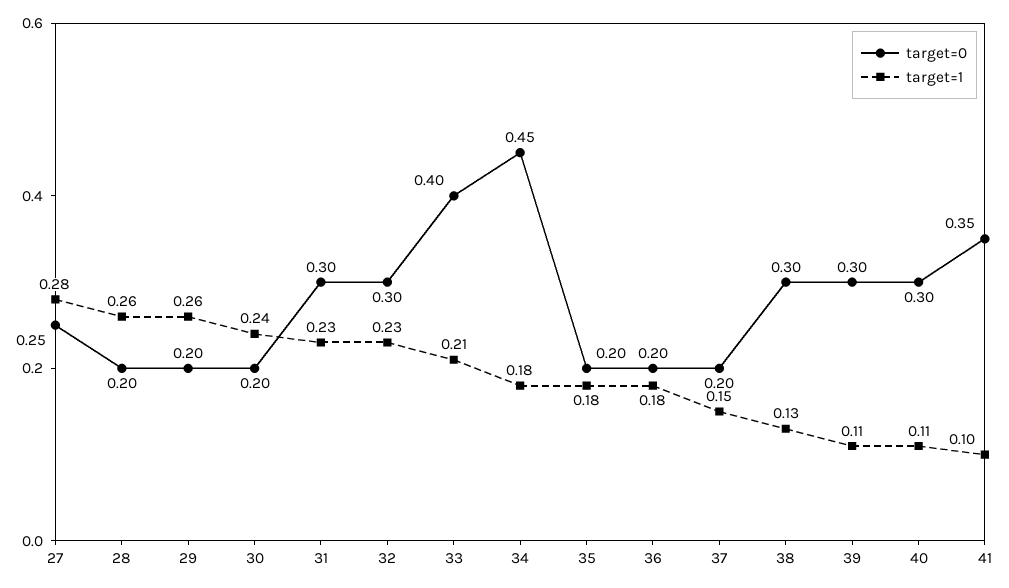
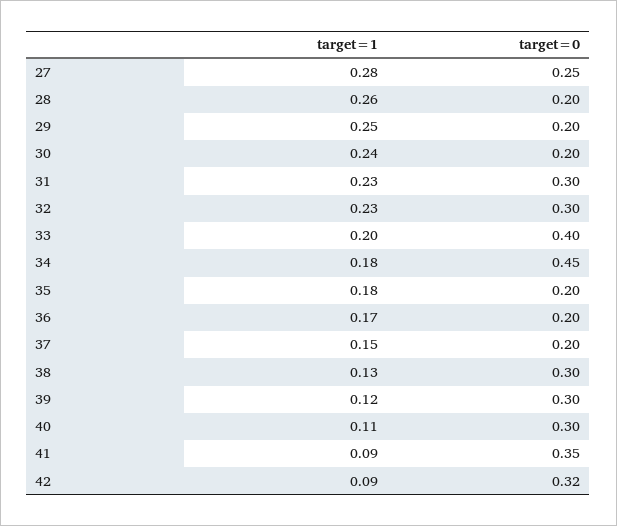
target=1, 29: 0.26 -> 0.25
target=1, 33: 0.21 -> 0.2
target=1, 36: 0.18 -> 0.17
target=1, 39: 0.11 -> 0.12
target=1, 41: 0.1 -> 0.09
target=1, 42: none -> 0.09
target=0, 42: none -> 0.32

